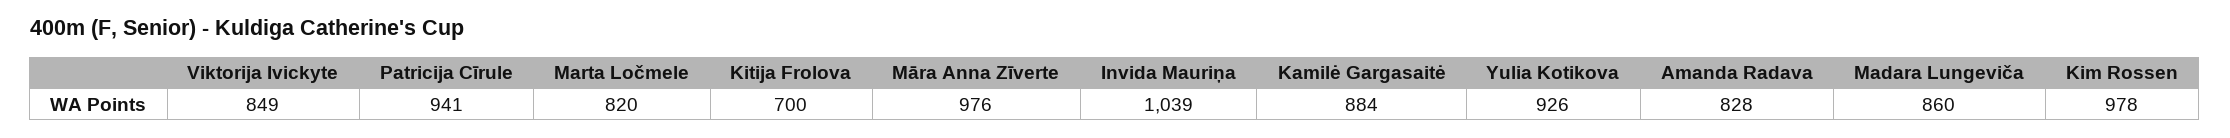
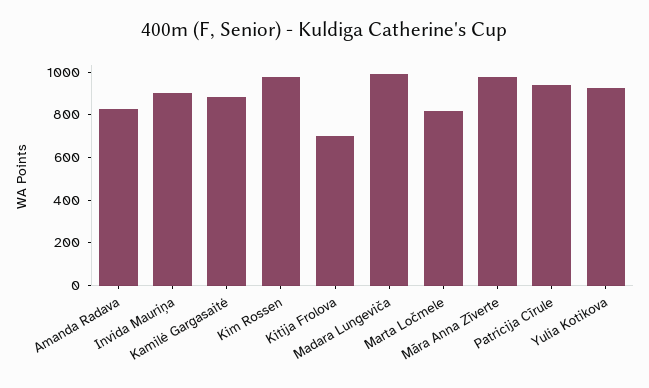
Viktorija Ivickyte: 849 -> none
Invida Mauriņa: 1039 -> 900
Madara Lungeviča: 860 -> 1000

